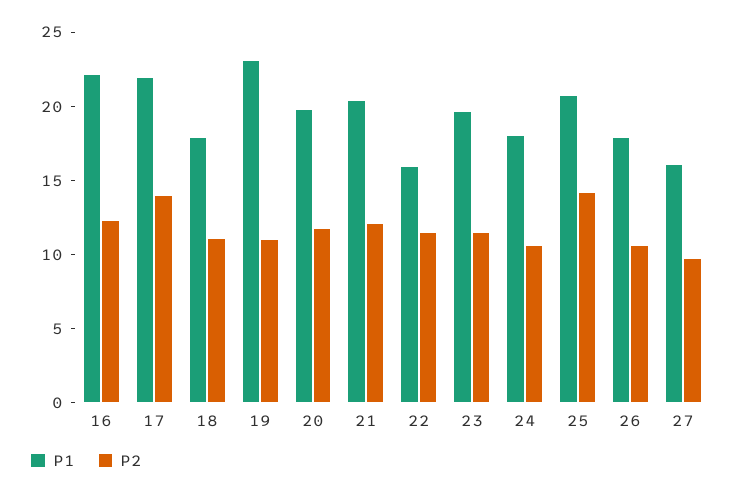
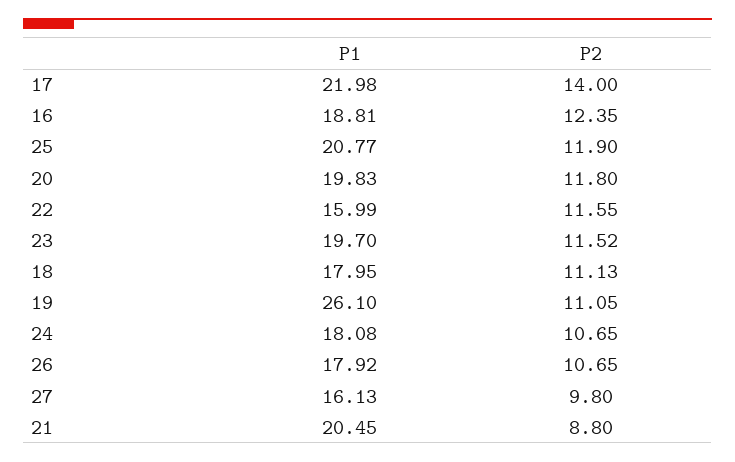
P1, 16: 22 -> 18.81
P1, 19: 23 -> 26.1
P2, 21: 12 -> 8.8
P2, 25: 14 -> 11.9

